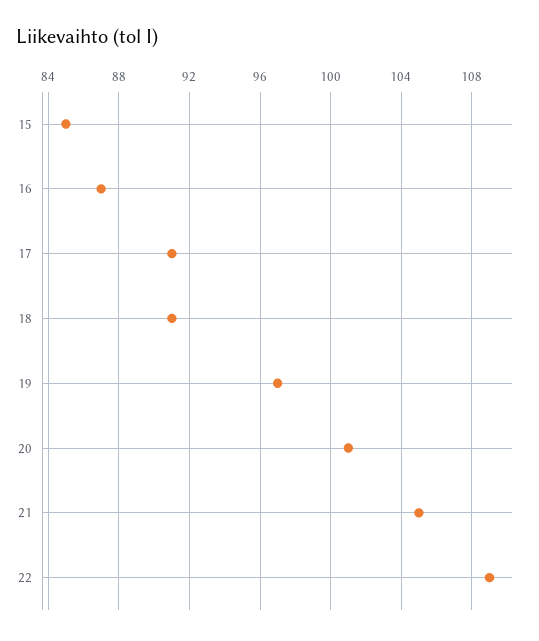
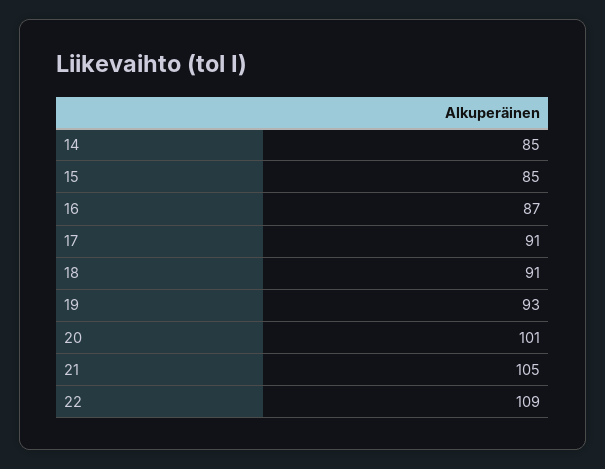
19: 97 -> 93
14: none -> 85

